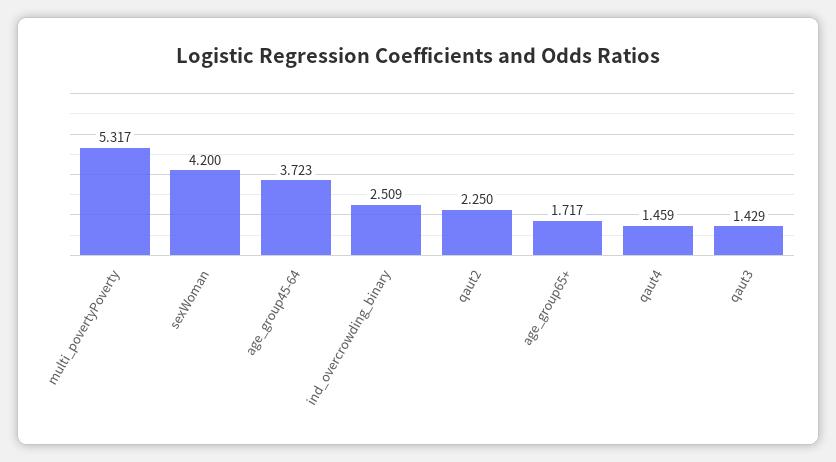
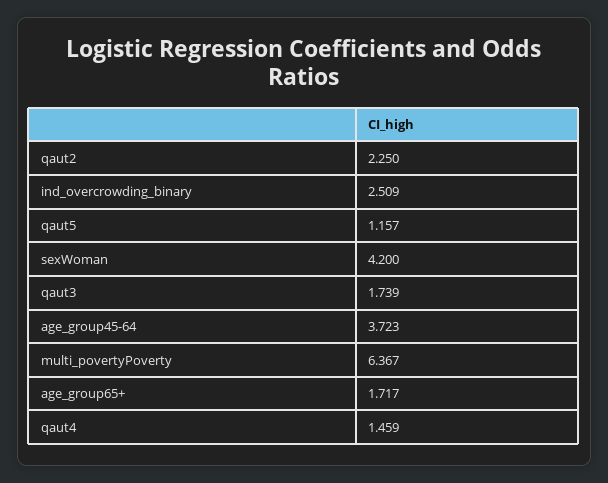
multi_povertyPoverty: 5.317 -> 6.367
qaut3: 1.429 -> 1.739
qaut5: none -> 1.157

